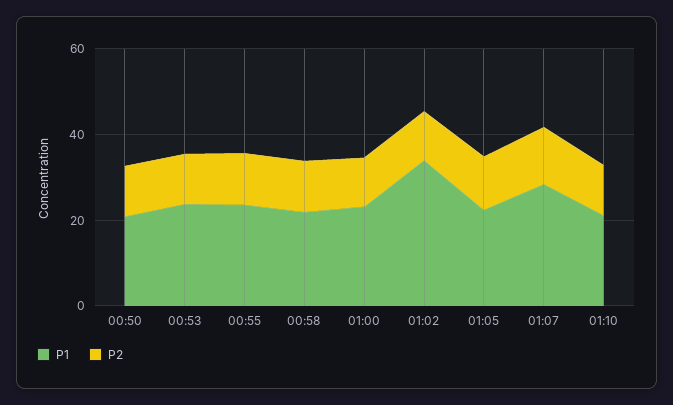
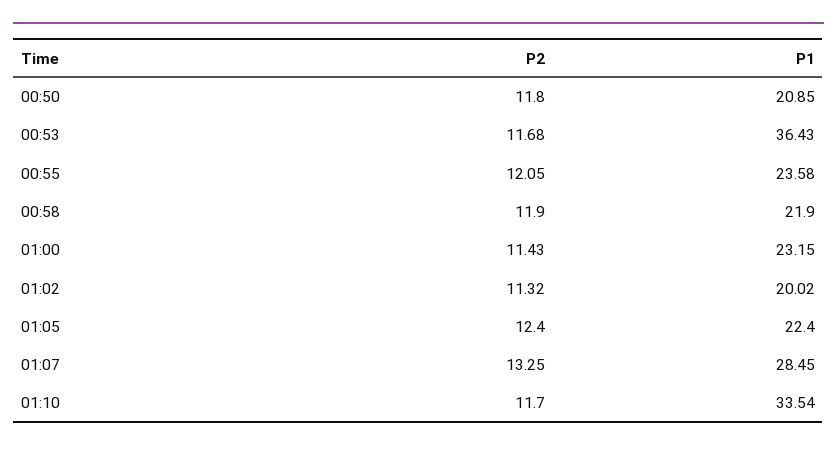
P1, 00:53: 25 -> 36.43
P1, 01:02: 35 -> 20.02
P1, 01:10: 20 -> 33.54

